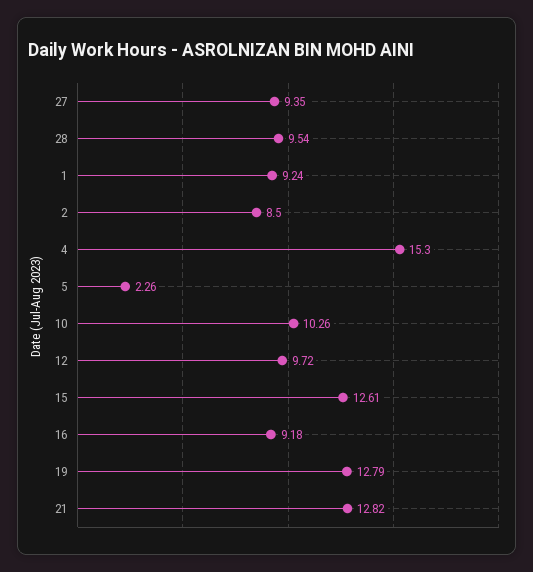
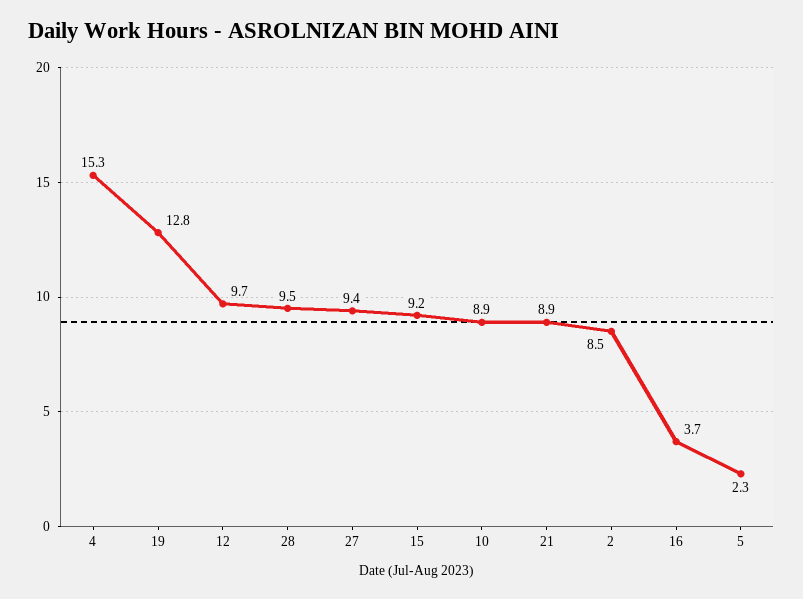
1: 9.24 -> none
10: 10.26 -> 8.9
15: 12.61 -> 9.2
16: 9.18 -> 3.7
21: 12.82 -> 8.9

